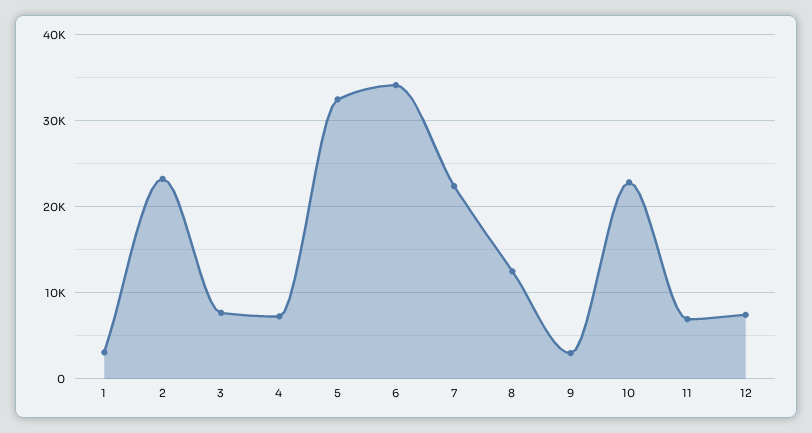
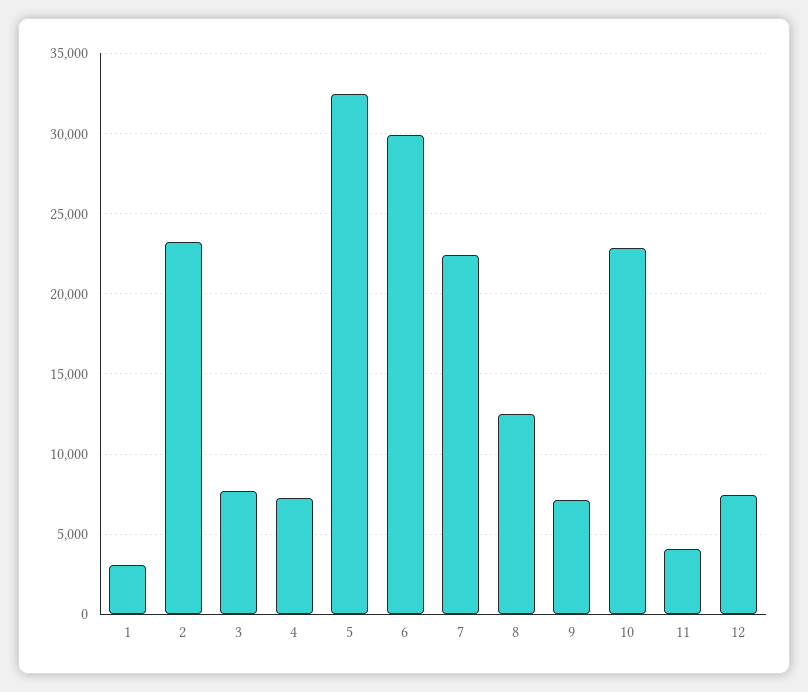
6: 34000 -> 30000
9: 3000 -> 7000
11: 7000 -> 4000

